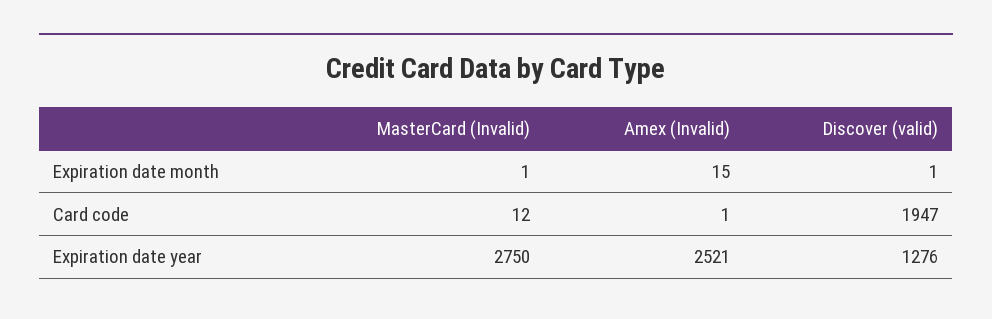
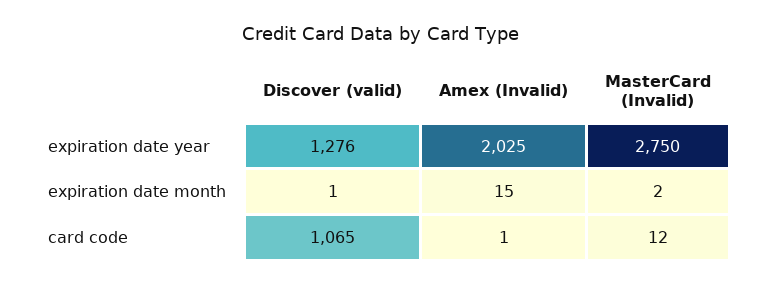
MasterCard (Invalid), Expiration date month: 1 -> 2
Discover (valid), Card code: 1947 -> 1065
Amex (Invalid), Expiration date year: 2521 -> 2025

